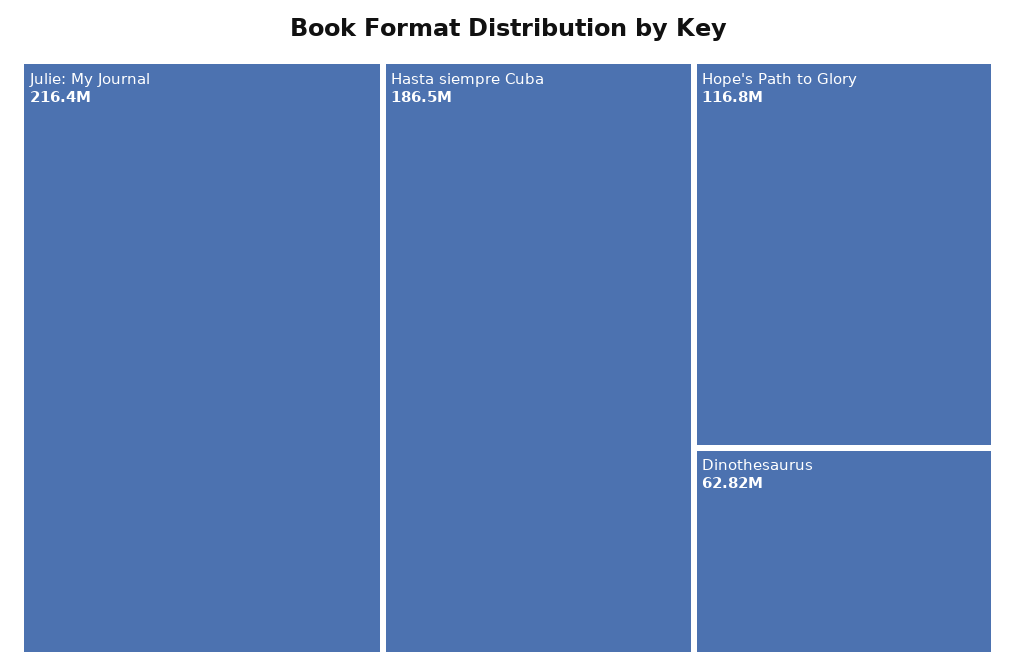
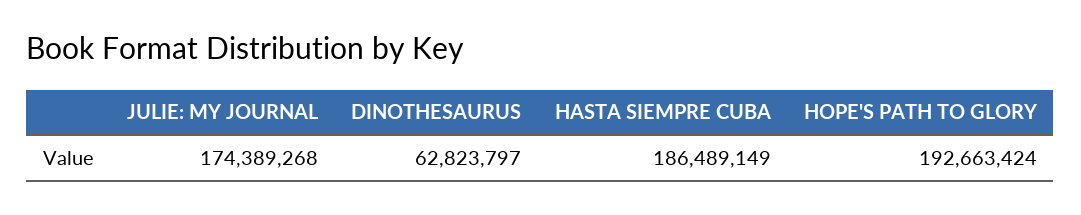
Julie: My Journal: 216400000 -> 174389268
Hope's Path to Glory: 116800000 -> 192663424

